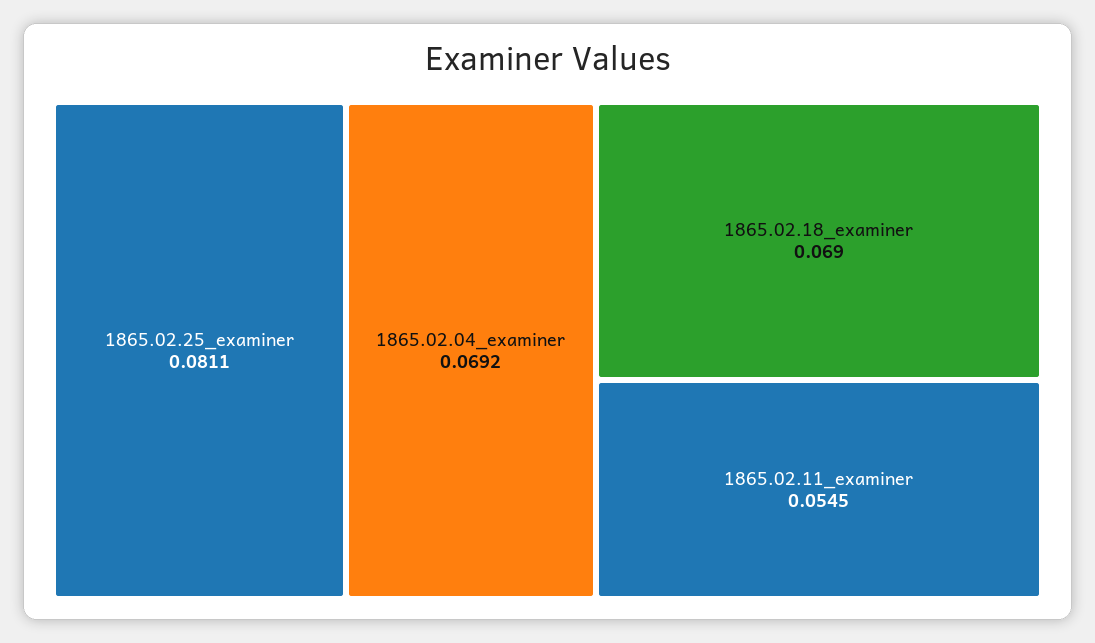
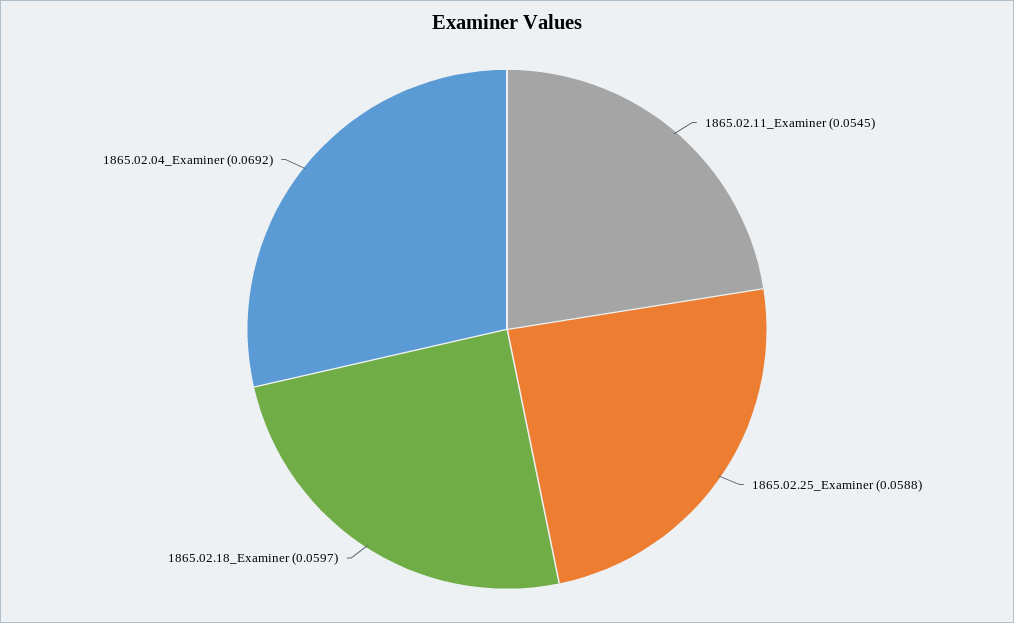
1865.02.25_examiner: 0.0811 -> 0.0588
1865.02.18_examiner: 0.069 -> 0.0597

